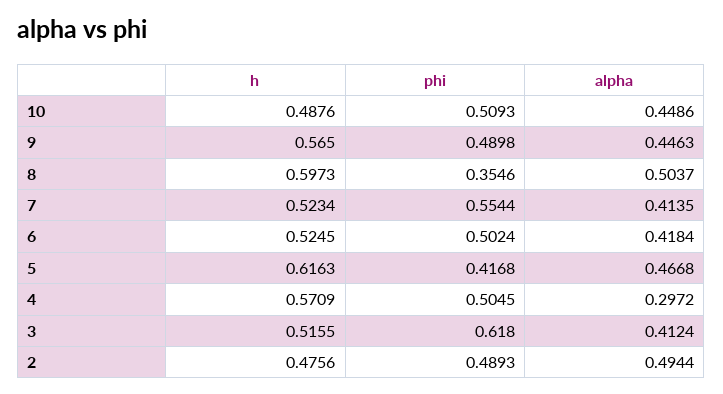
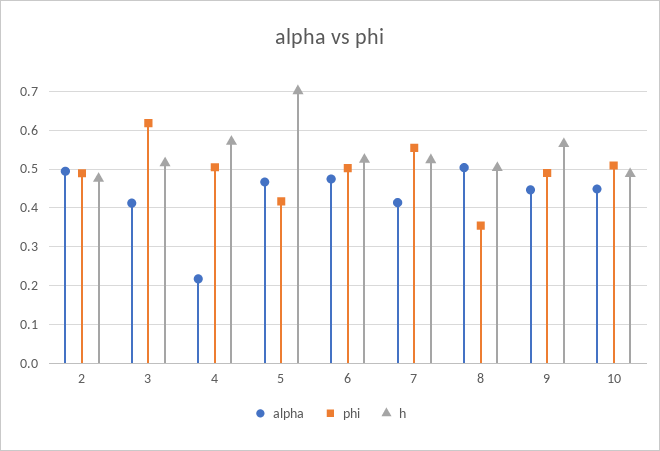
h, 8: 0.5973 -> 0.5
alpha, 6: 0.4184 -> 0.48
h, 5: 0.6163 -> 0.7
alpha, 4: 0.2972 -> 0.22

